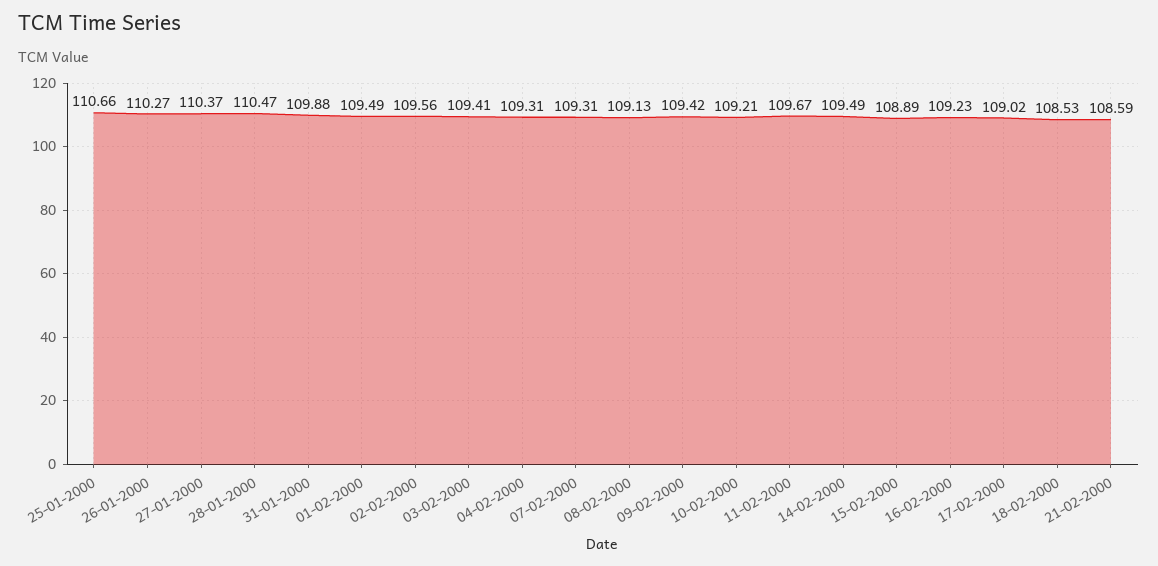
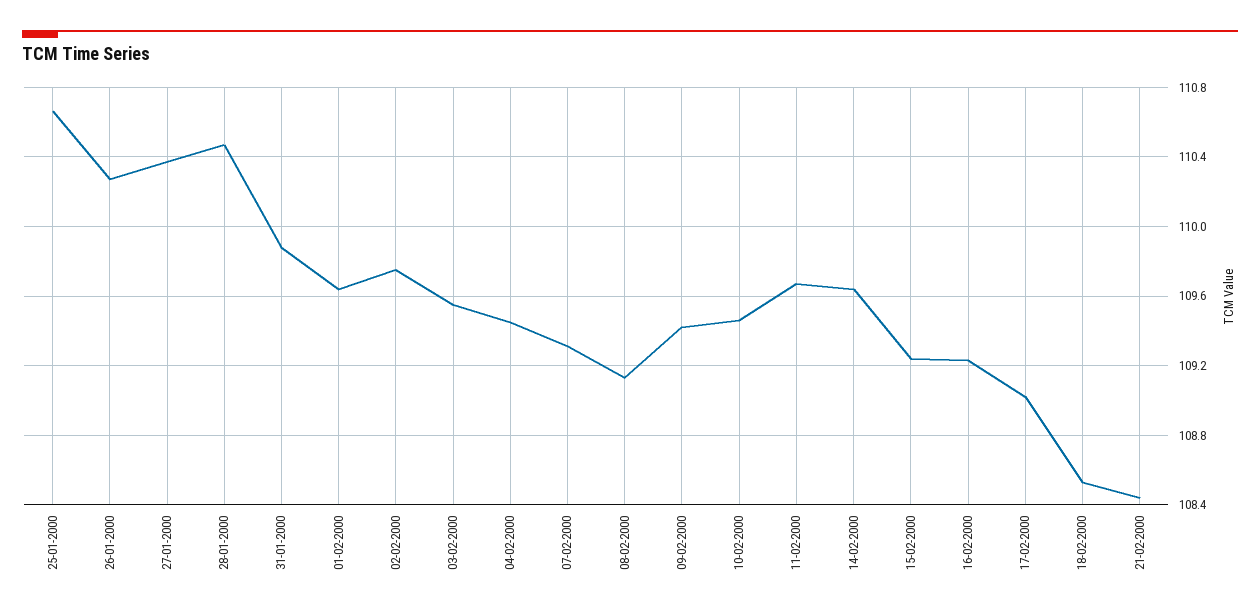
01-02-2000: 109.49 -> 109.65
02-02-2000: 109.56 -> 109.75
03-02-2000: 109.41 -> 109.55
04-02-2000: 109.31 -> 109.45
10-02-2000: 109.21 -> 109.45
14-02-2000: 109.49 -> 109.65
15-02-2000: 108.89 -> 109.25
21-02-2000: 108.59 -> 108.45

